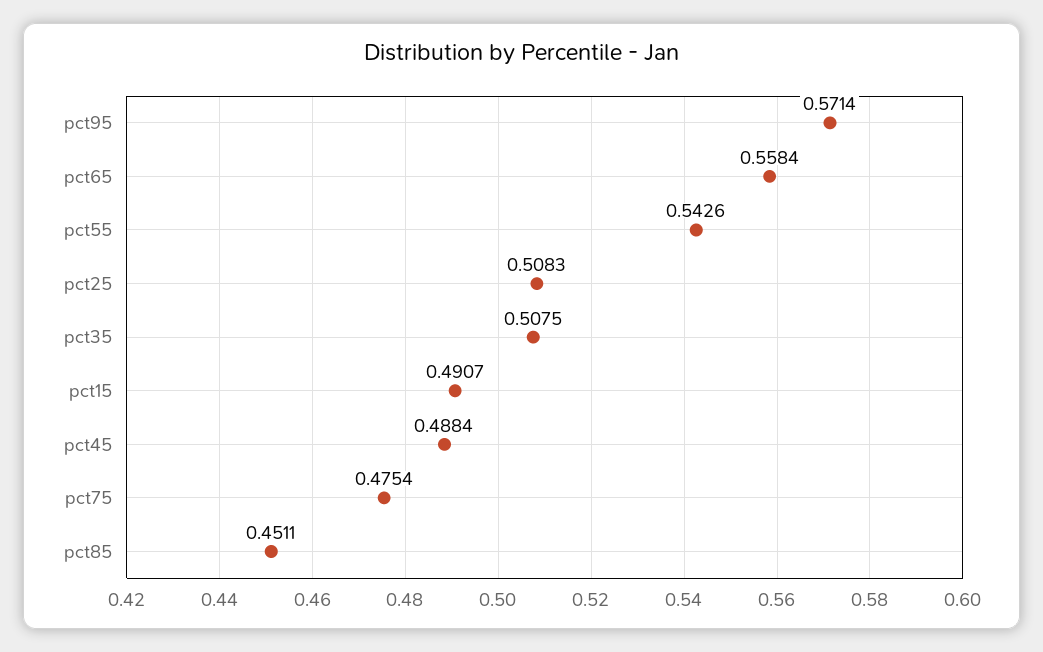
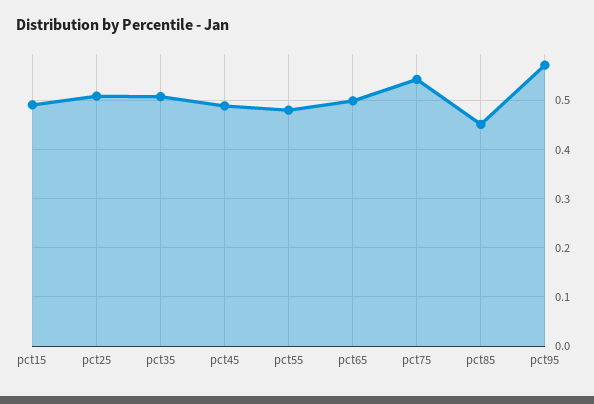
pct65: 0.5584 -> 0.5
pct55: 0.5426 -> 0.48
pct75: 0.4754 -> 0.54

